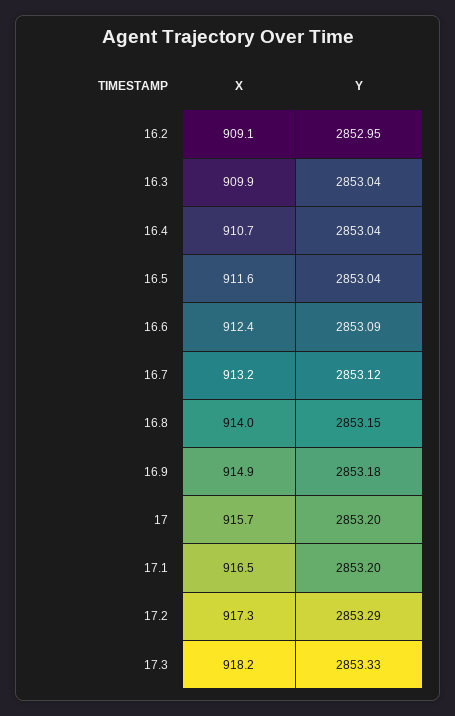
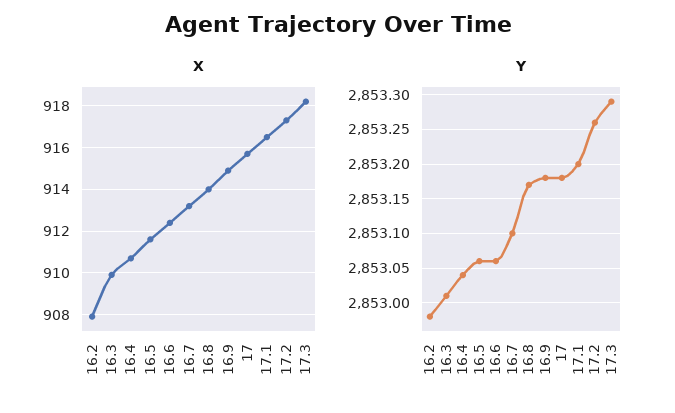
X, 16.2: 909.1 -> 908
Y, 16.2: 2852.95 -> 2852.98
Y, 16.3: 2853.04 -> 2853.01
Y, 16.5: 2853.04 -> 2853.06
Y, 16.6: 2853.09 -> 2853.06
Y, 16.7: 2853.12 -> 2853.1
Y, 16.8: 2853.15 -> 2853.17
Y, 17: 2853.2 -> 2853.18
Y, 17.2: 2853.29 -> 2853.26
Y, 17.3: 2853.33 -> 2853.29

